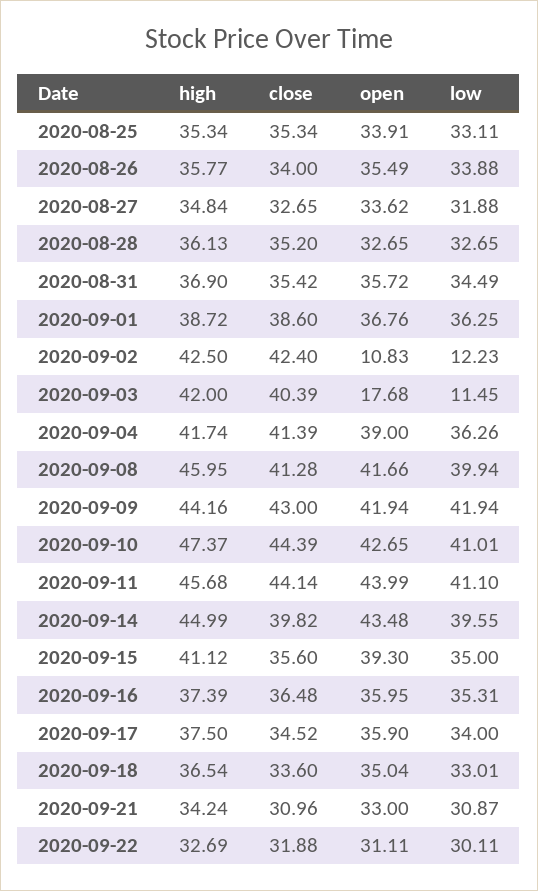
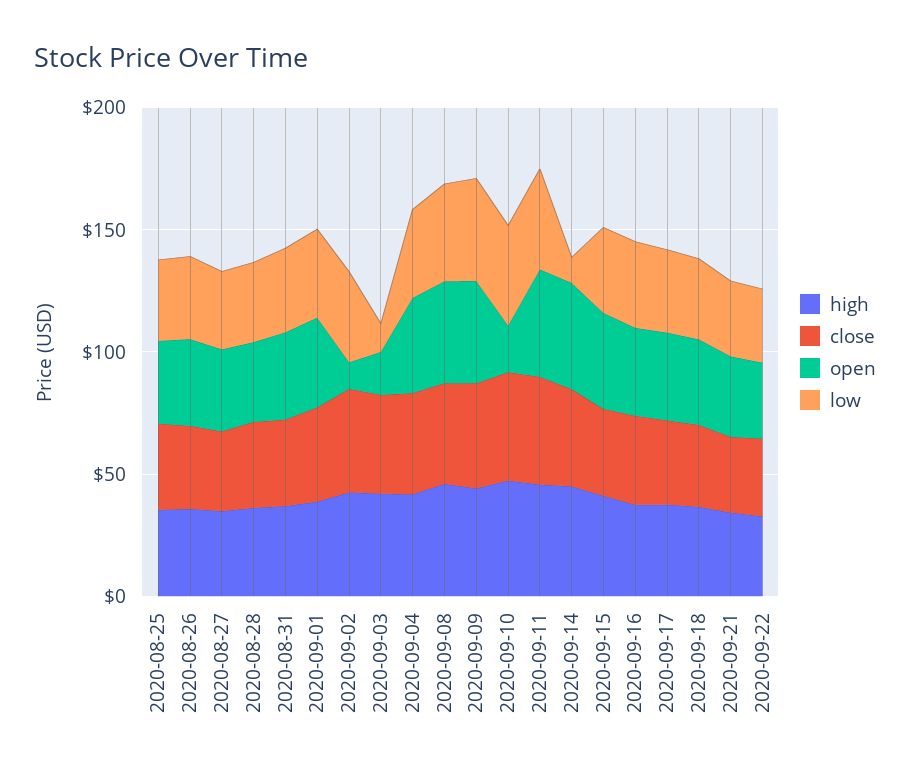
low, 2020-09-02: 12.23 -> 40
open, 2020-09-10: 42.65 -> 20
low, 2020-09-14: 39.55 -> 10

